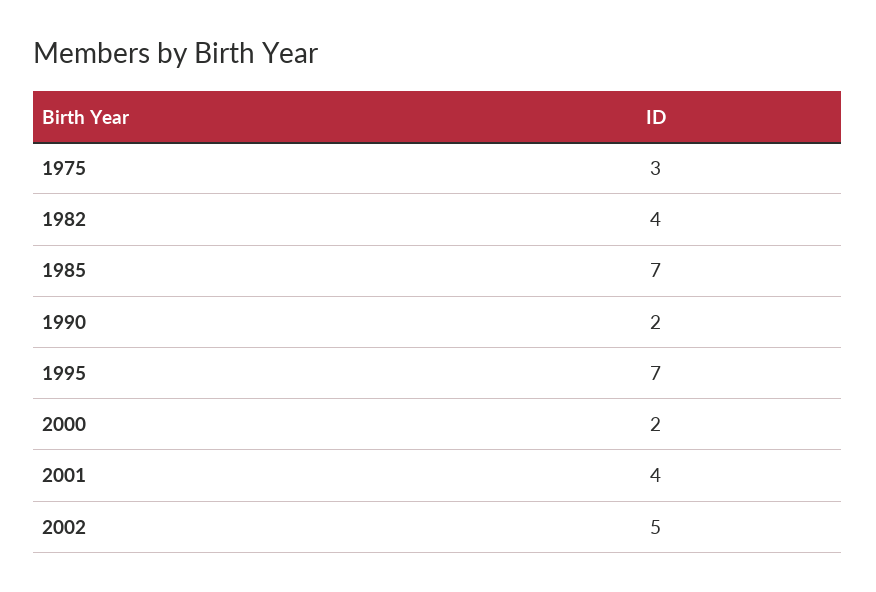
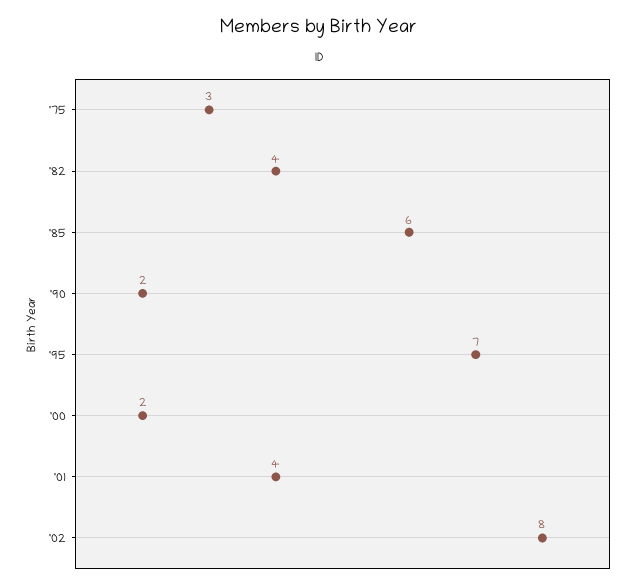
1985: 7 -> 6
2002: 5 -> 8

